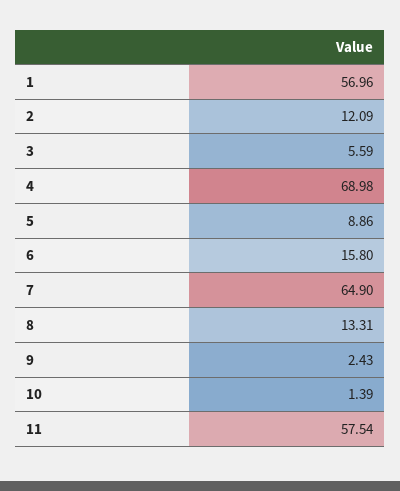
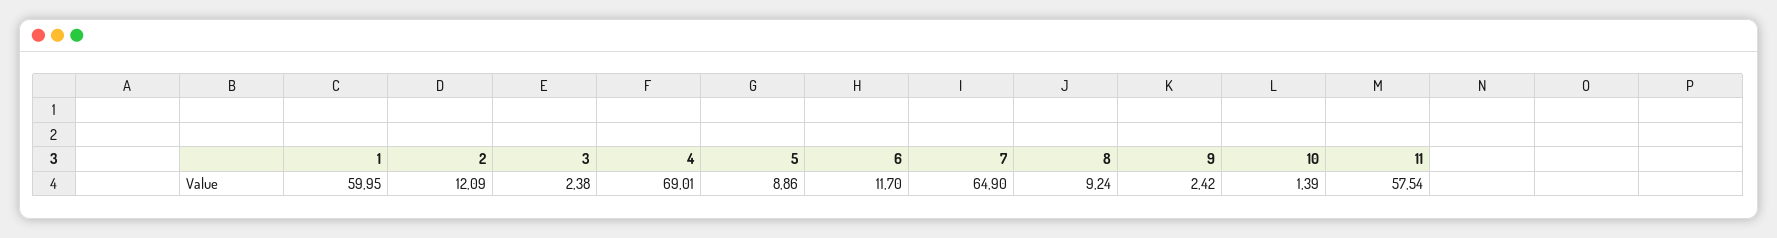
1: 56.96 -> 59.95
3: 5.59 -> 2.38
4: 68.98 -> 69.01
6: 15.8 -> 11.7
8: 13.31 -> 9.24
9: 2.43 -> 2.42

